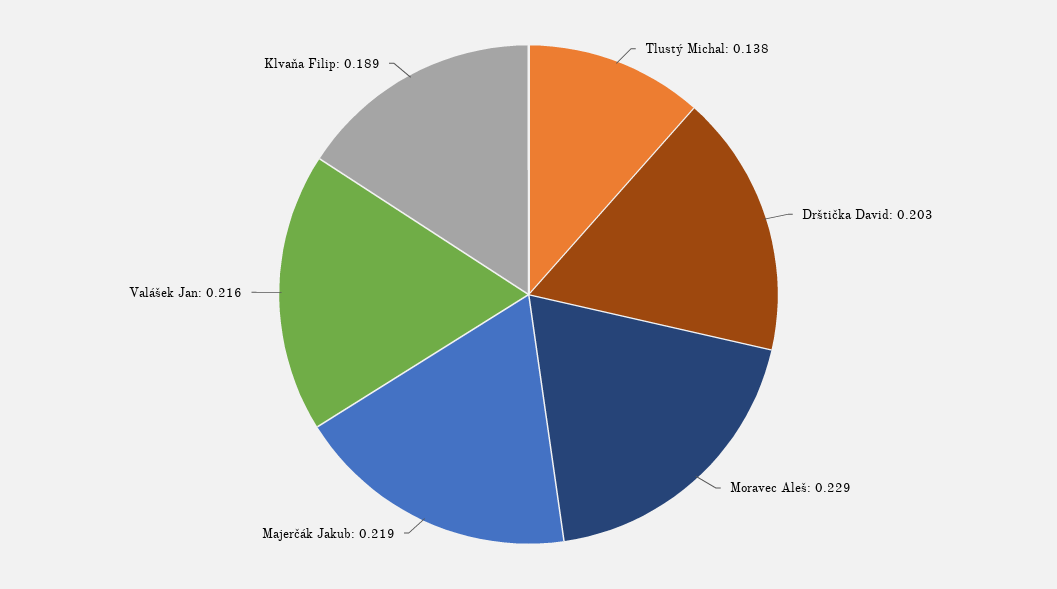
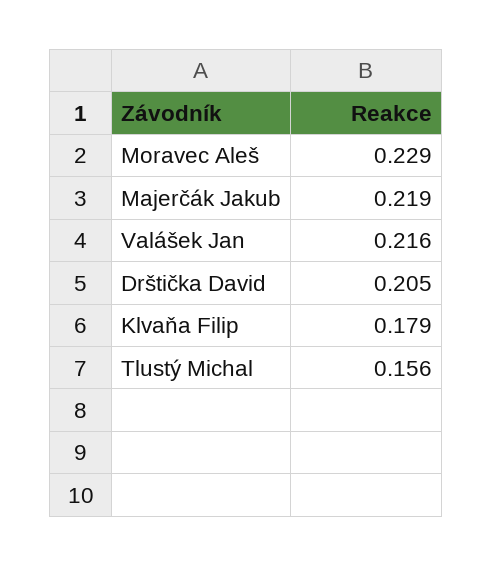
Tlustý Michal: 0.138 -> 0.156
Drštička David: 0.203 -> 0.205
Klvaňa Filip: 0.189 -> 0.179

